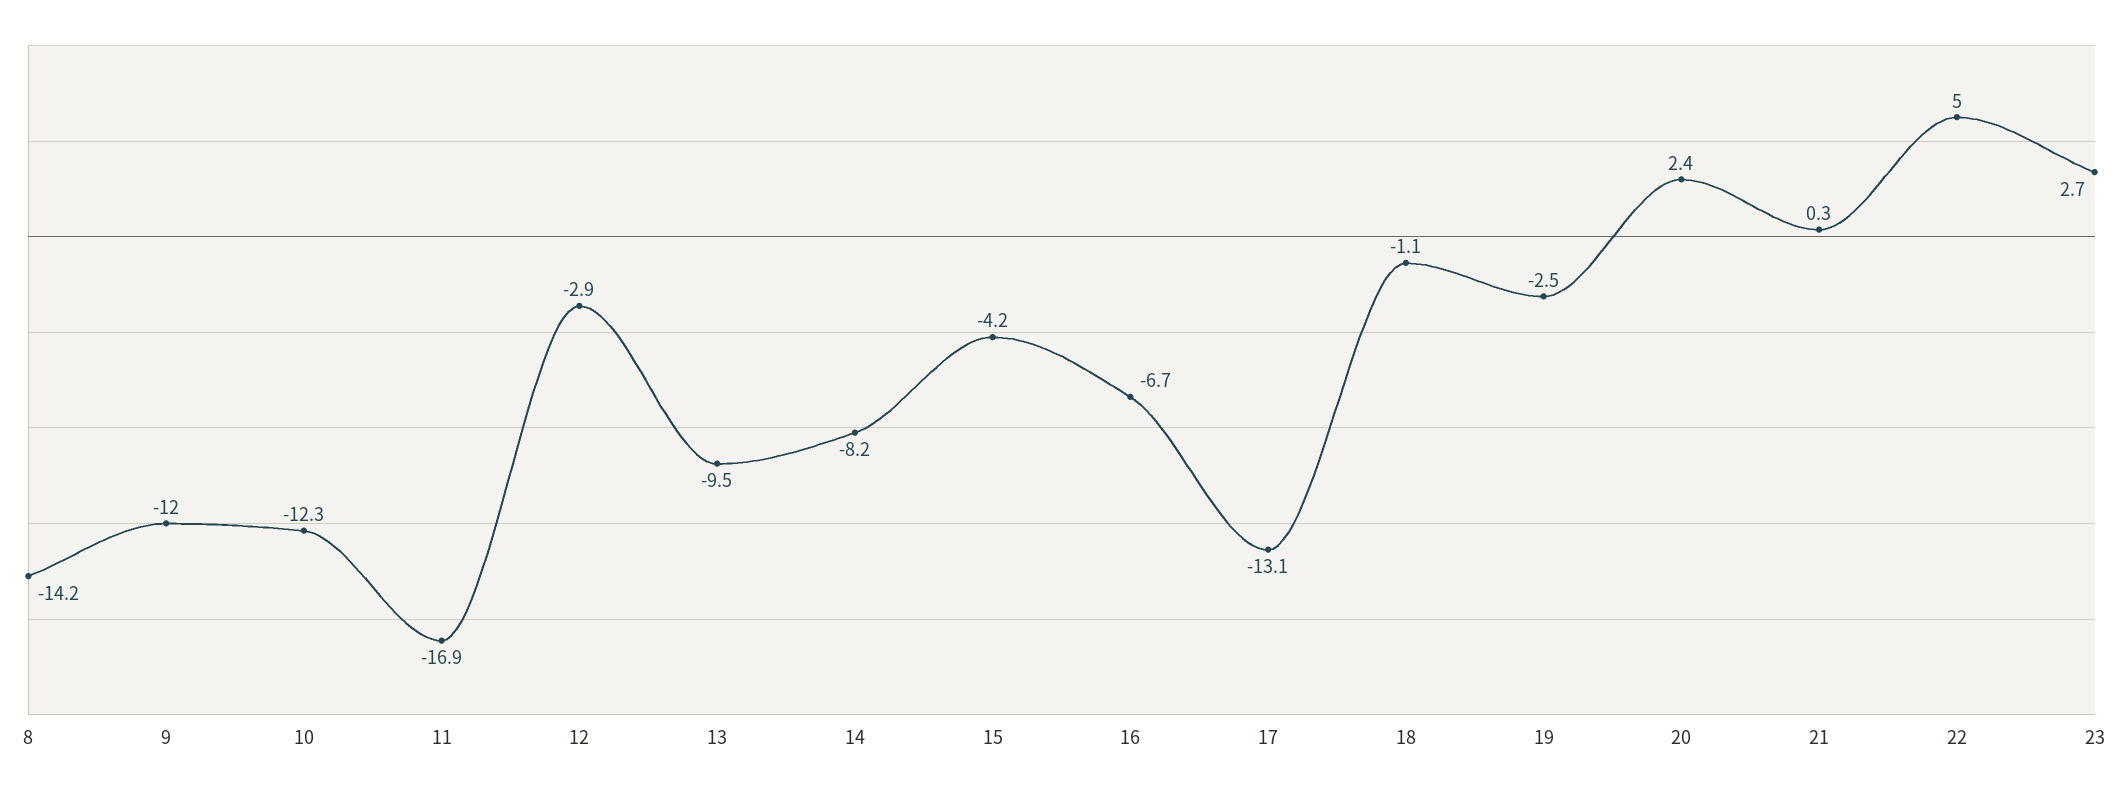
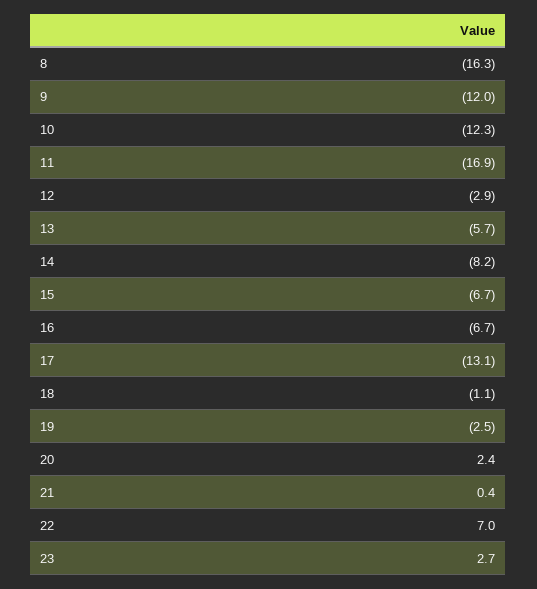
8: -14.2 -> -16.3
13: -9.5 -> -5.7
15: -4.2 -> -6.7
21: 0.3 -> 0.4
22: 5 -> 7

